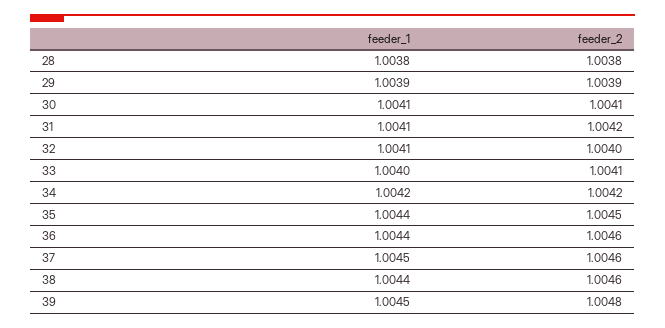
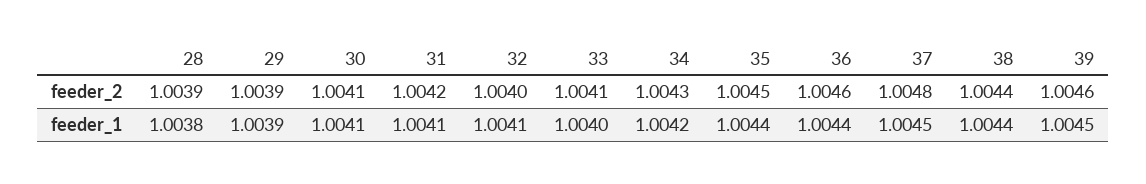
feeder_2, 28: 1.0038 -> 1.0039
feeder_2, 34: 1.0042 -> 1.0043
feeder_2, 37: 1.0046 -> 1.0048
feeder_2, 38: 1.0046 -> 1.0044
feeder_2, 39: 1.0048 -> 1.0046

